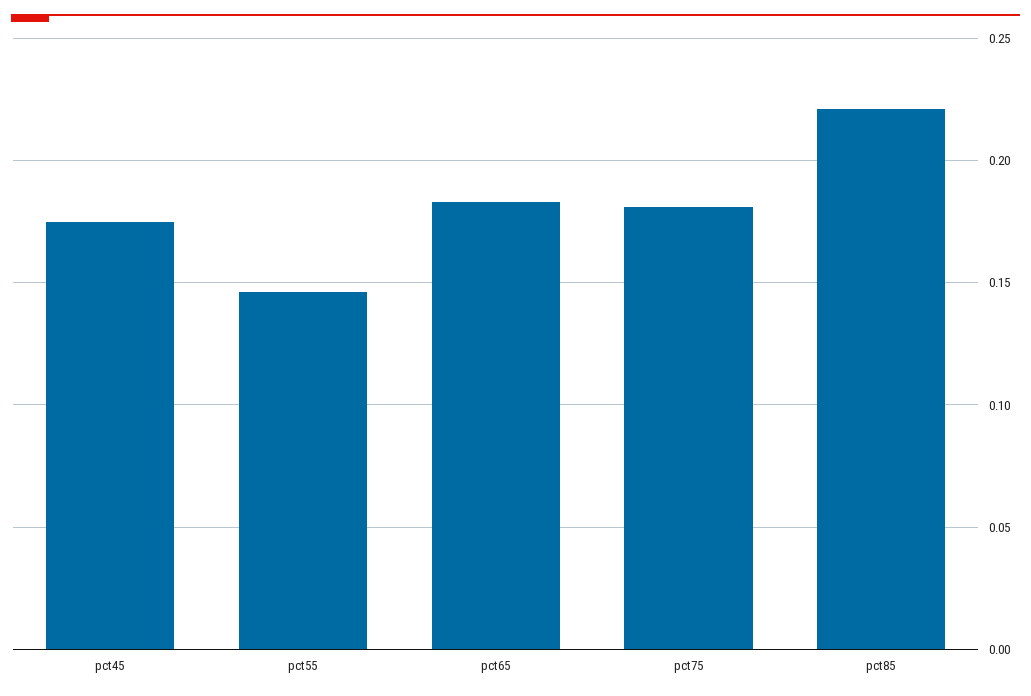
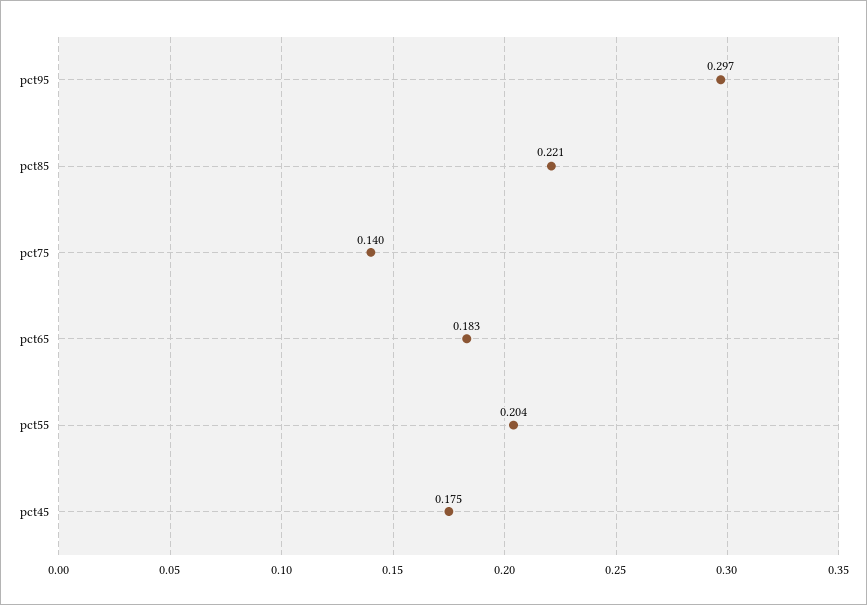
pct55: 0.145 -> 0.204
pct75: 0.18 -> 0.14
pct95: none -> 0.297

